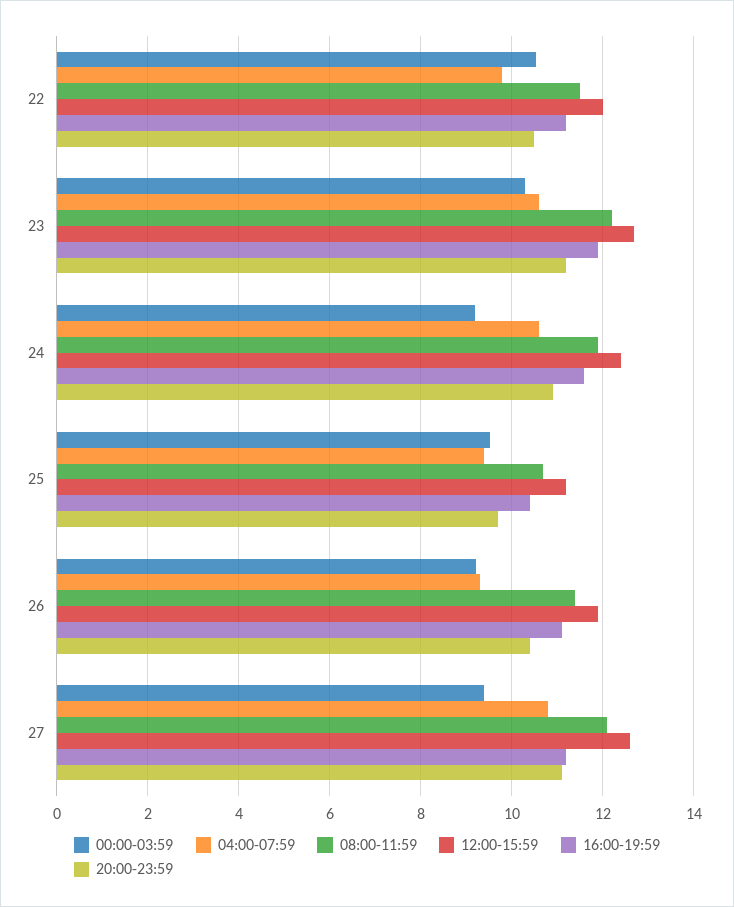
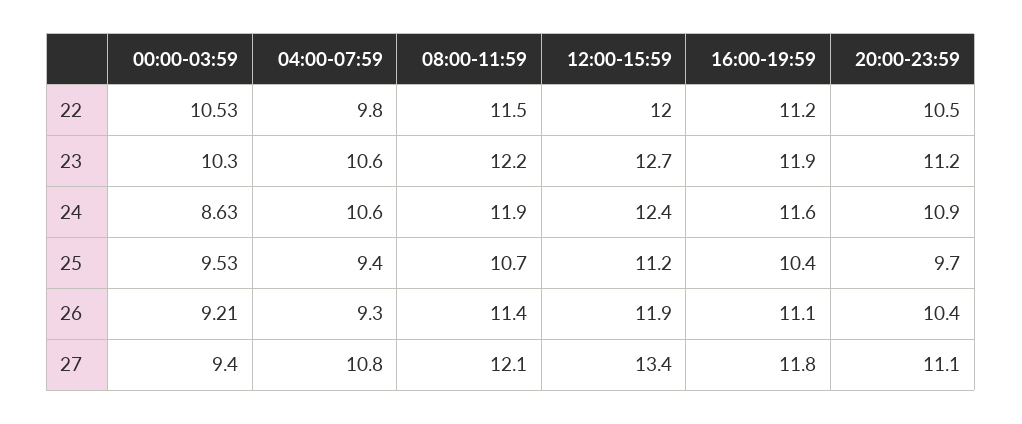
00:00-03:59, 24: 9.2 -> 8.63
12:00-15:59, 27: 12.6 -> 13.4
16:00-19:59, 27: 11.2 -> 11.8

